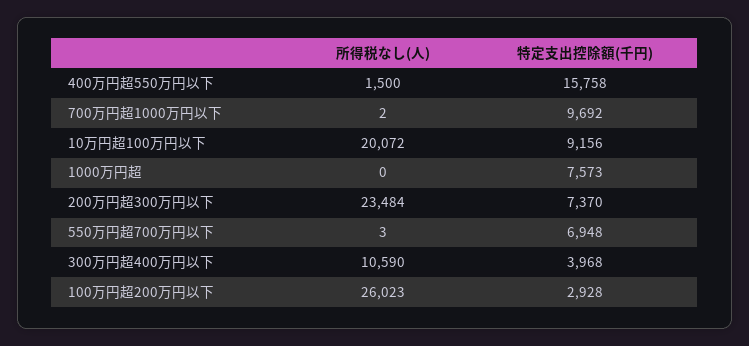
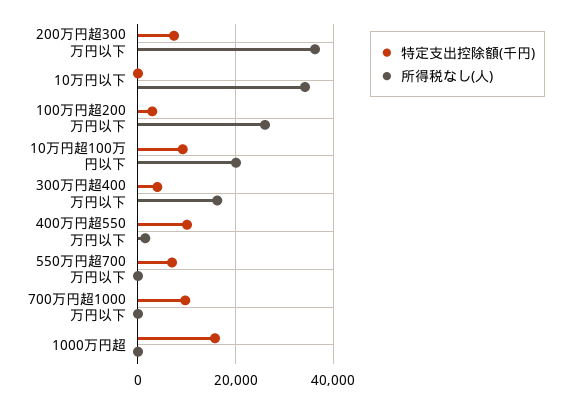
特定支出控除額(千円), 400万円超550万円以下: 15758 -> 10000
特定支出控除額(千円), 1000万円超: 7573 -> 16000
所得税なし(人), 200万円超300万円以下: 23484 -> 36000
所得税なし(人), 300万円超400万円以下: 10590 -> 16000
特定支出控除額(千円), 10万円以下: none -> 0
所得税なし(人), 10万円以下: none -> 34000

